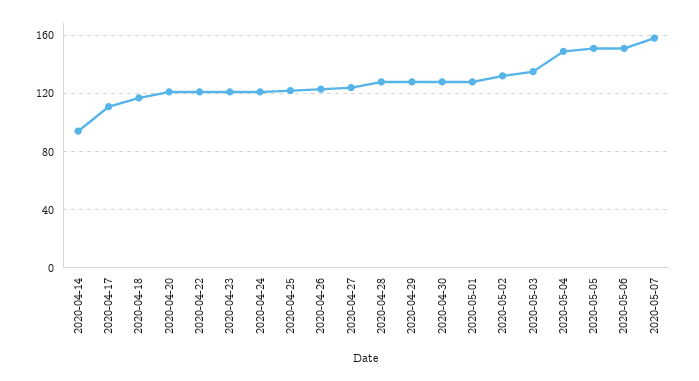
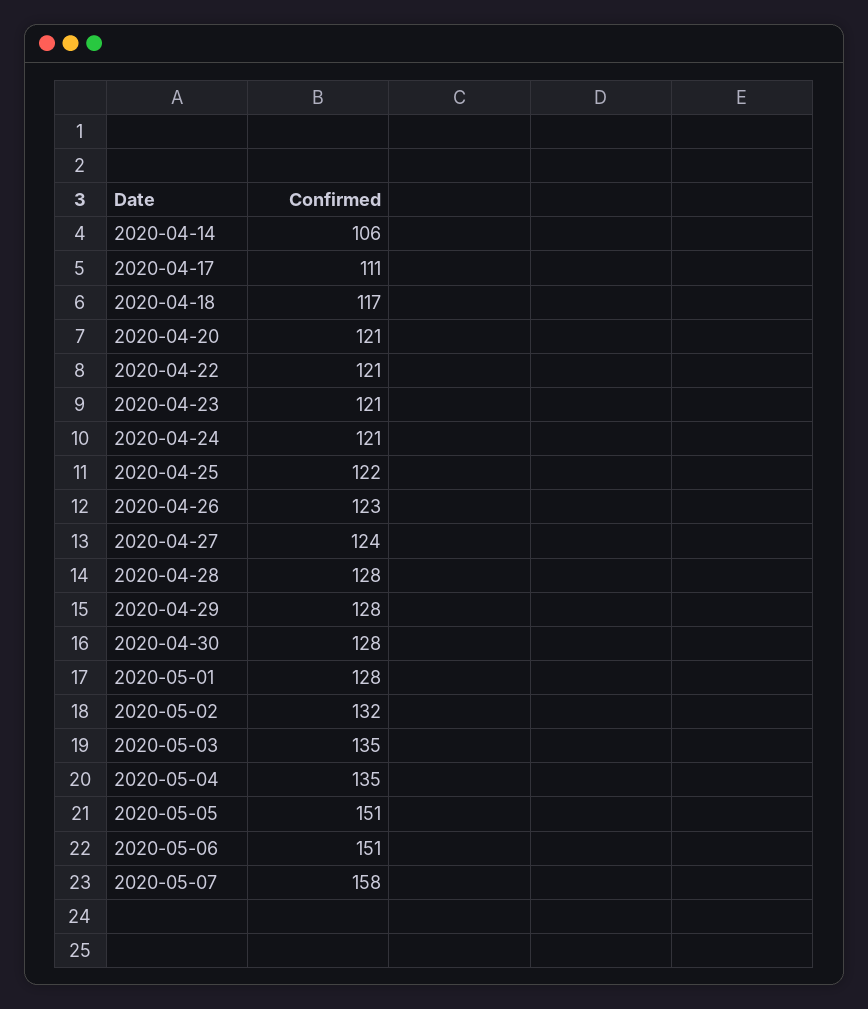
2020-04-14: 95 -> 106
2020-05-04: 150 -> 135

